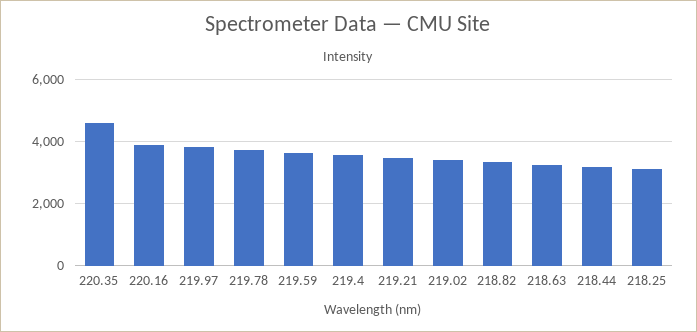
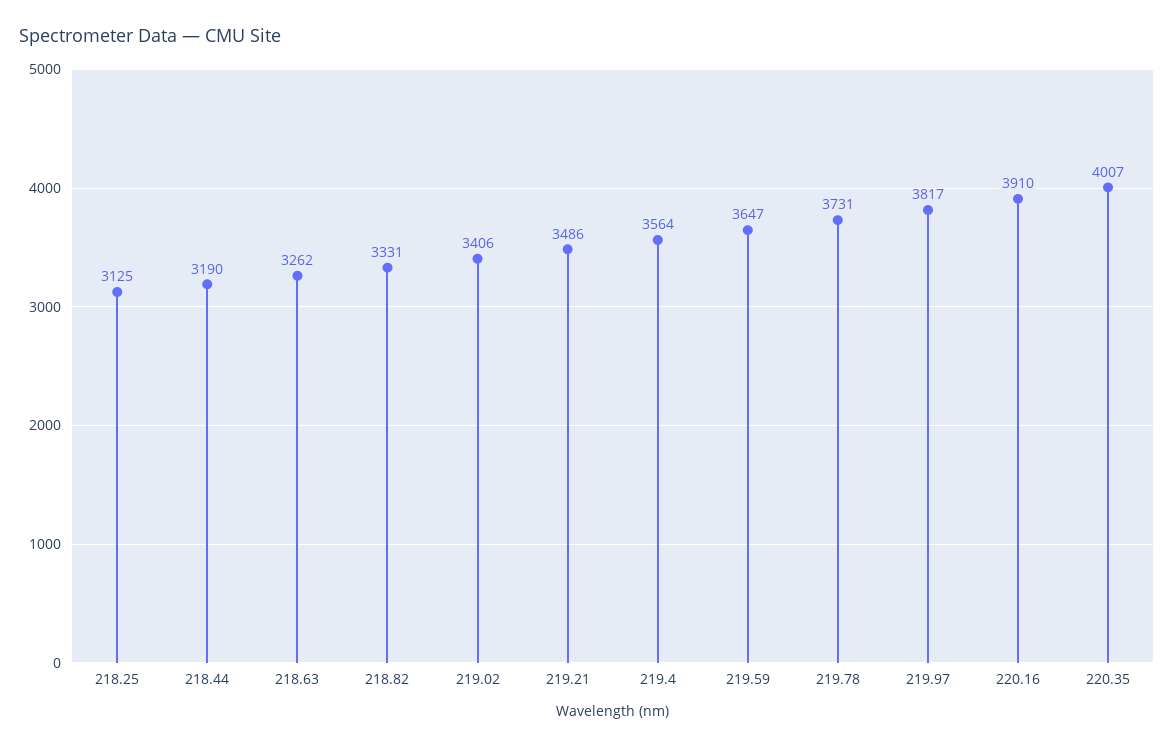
220.35: 4600 -> 4007

